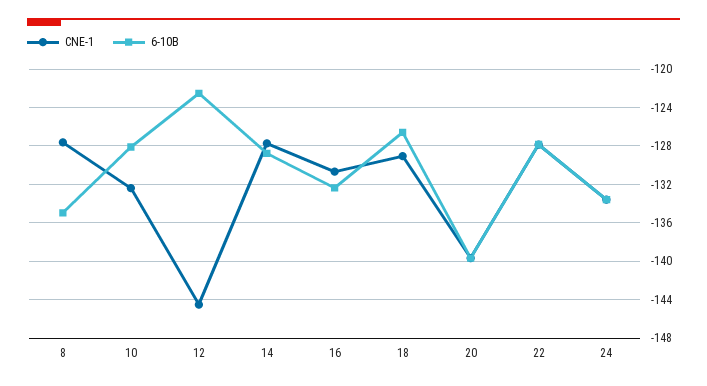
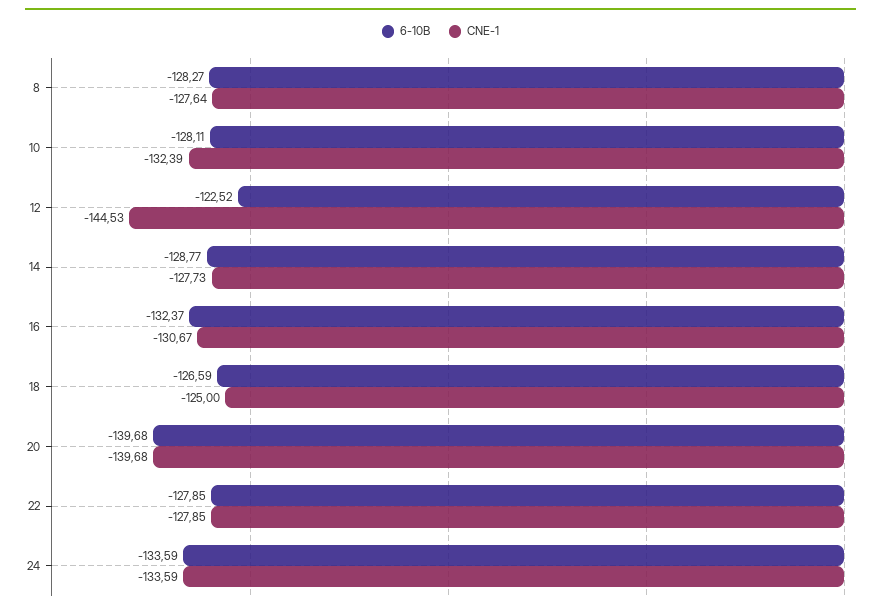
6-10B, 8: -135 -> -128.27
CNE-1, 18: -129 -> -125

